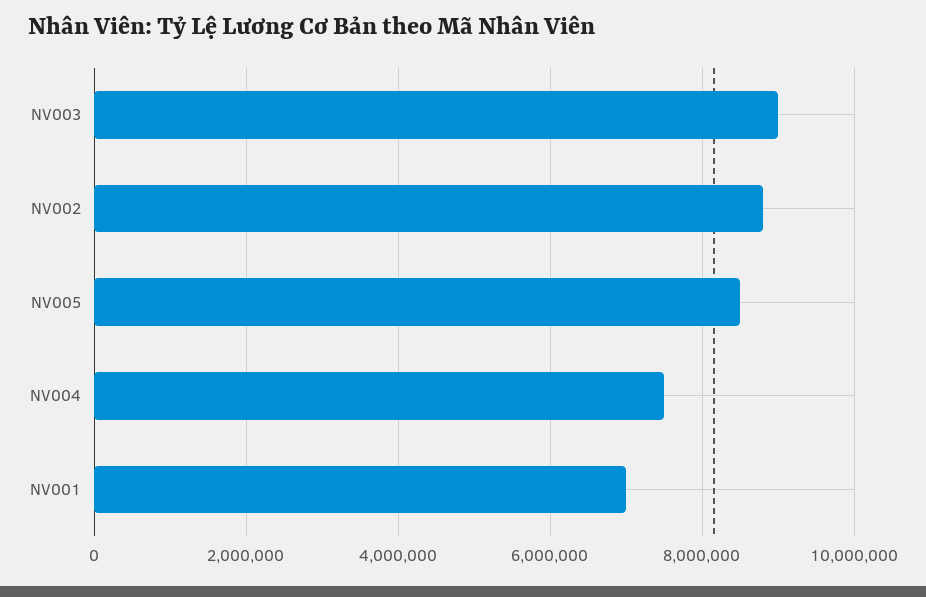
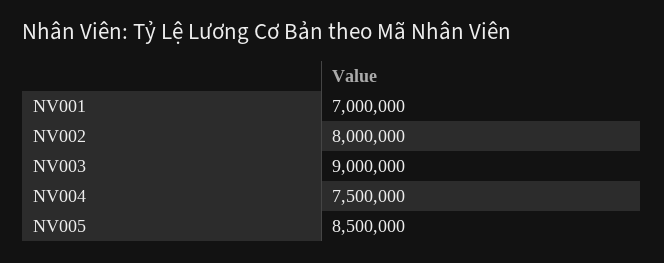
NV002: 8800000 -> 8000000

